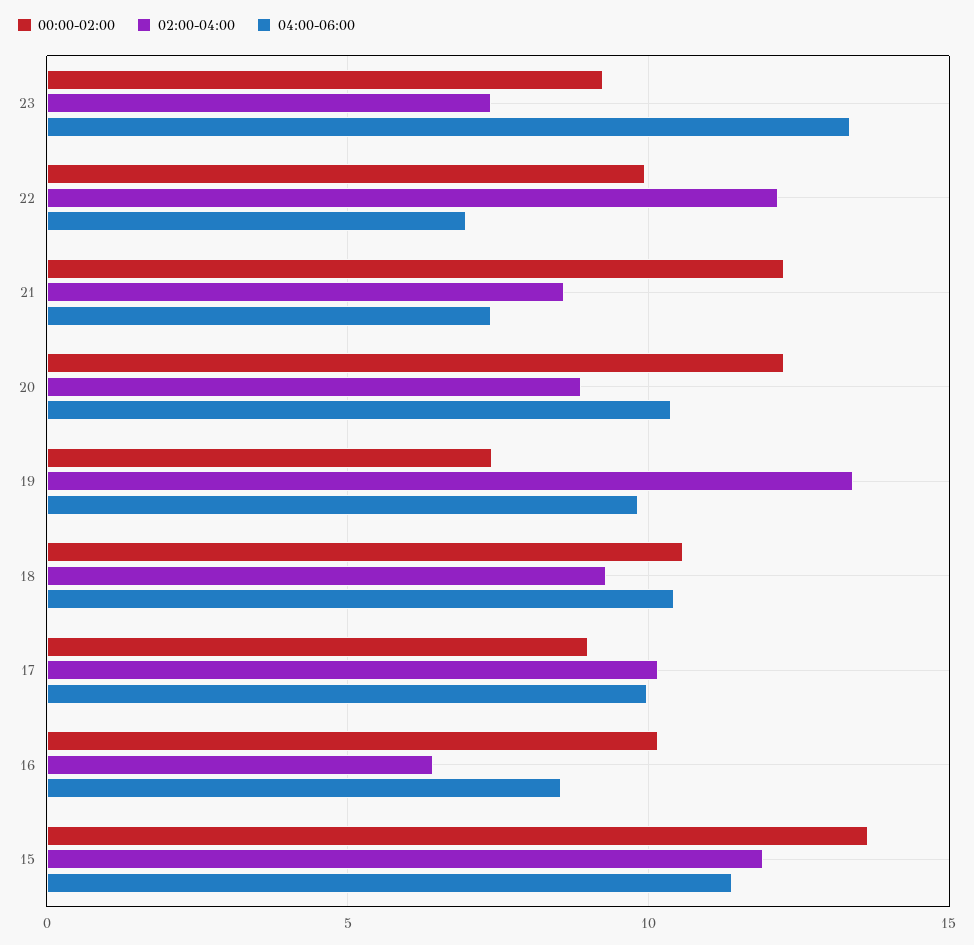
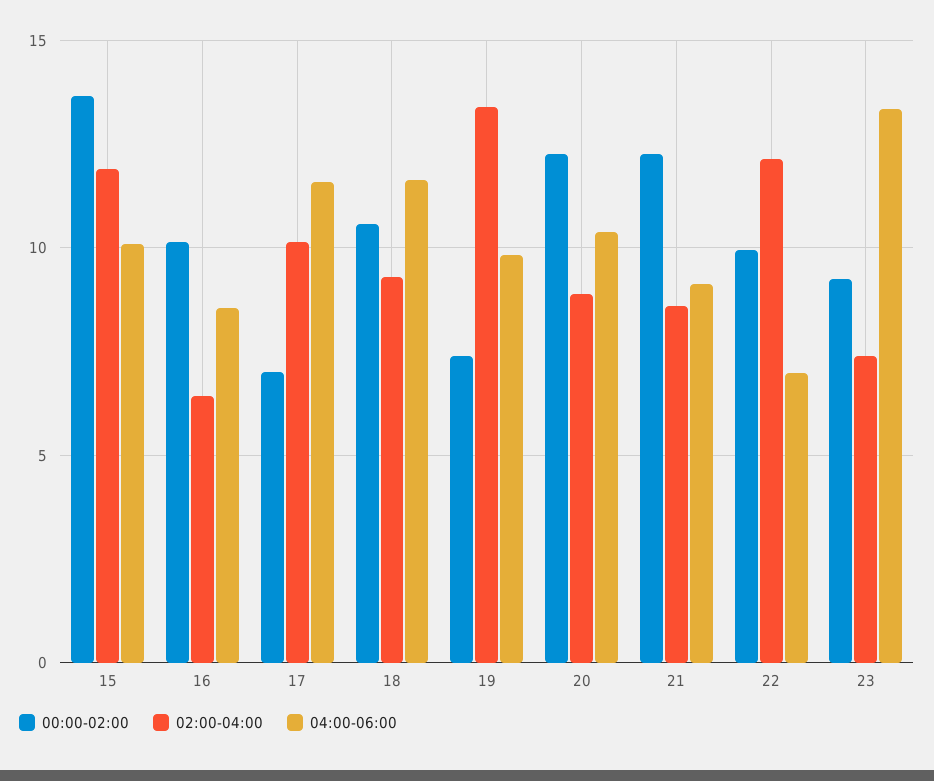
04:00-06:00, 21: 7.5 -> 9
04:00-06:00, 18: 10.5 -> 11.5
00:00-02:00, 17: 9 -> 7
04:00-06:00, 17: 10 -> 11.5
04:00-06:00, 15: 11.5 -> 10

